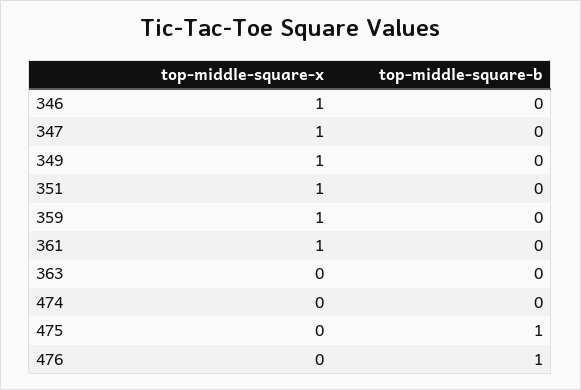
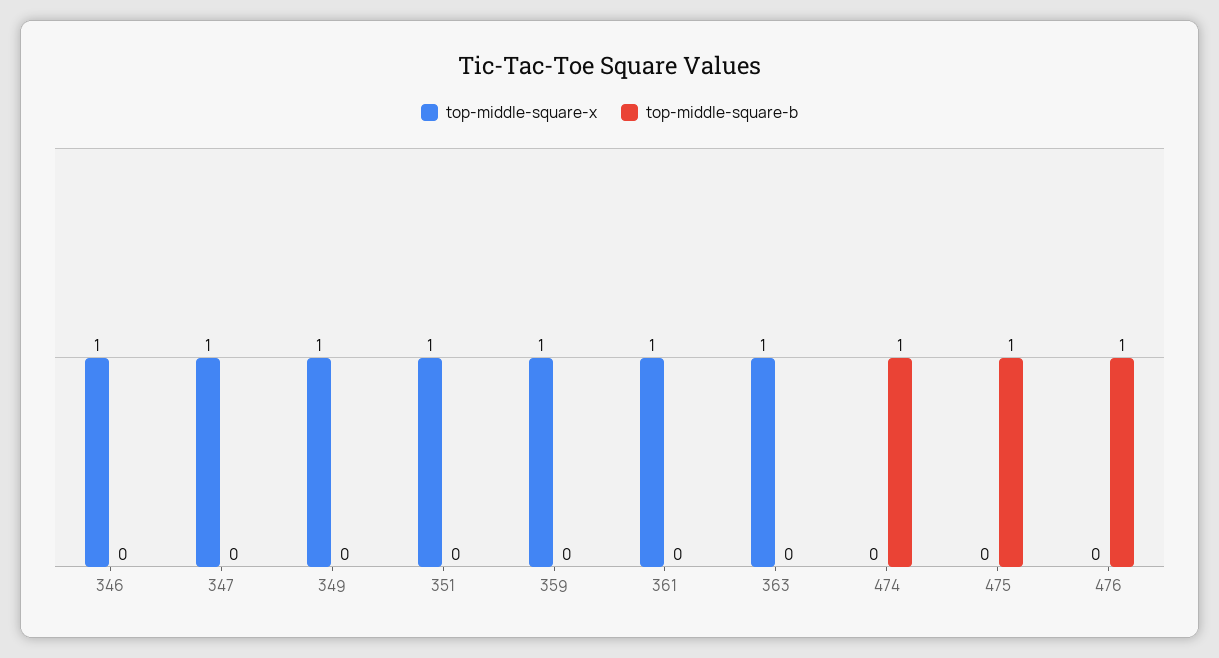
top-middle-square-x, 363: 0 -> 1
top-middle-square-b, 474: 0 -> 1

